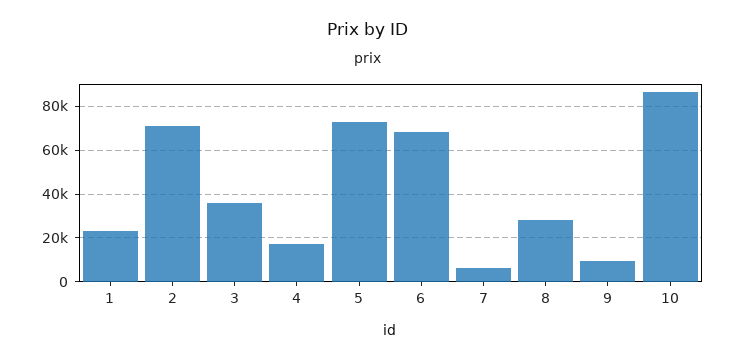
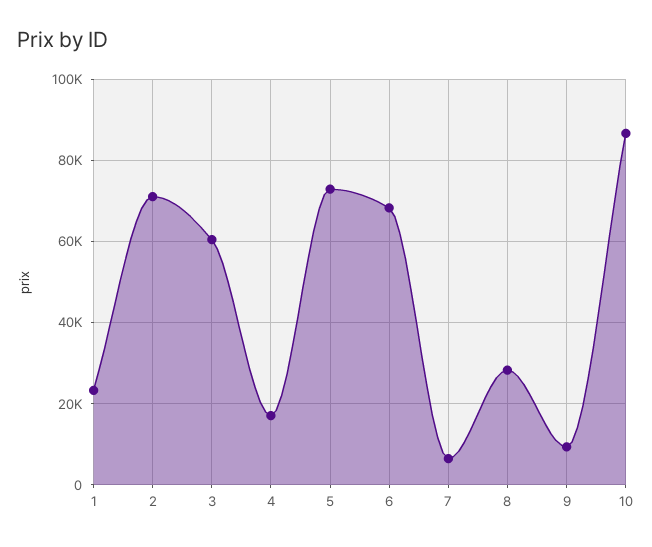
3: 35000 -> 60000

